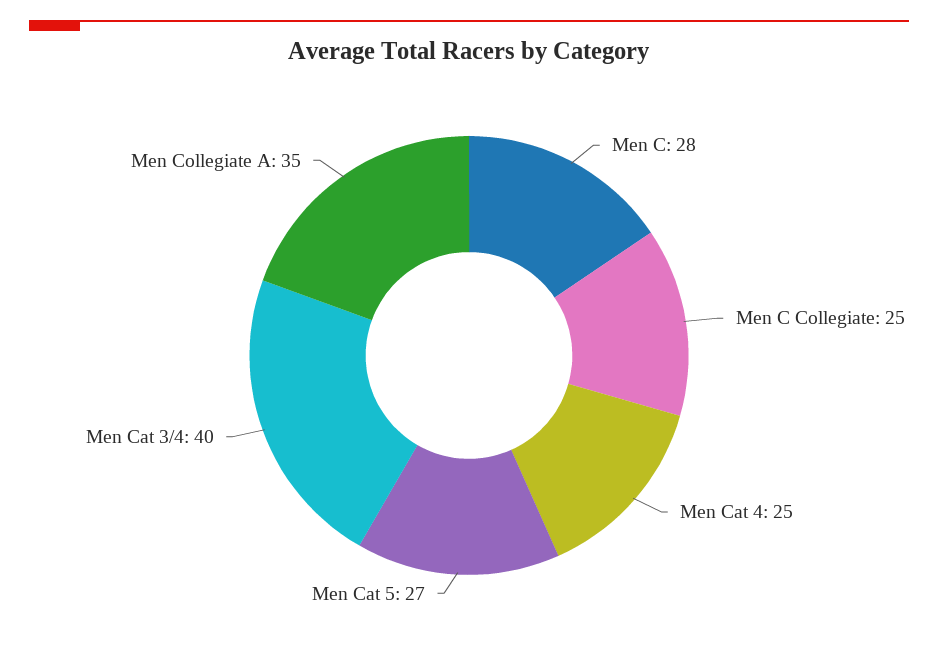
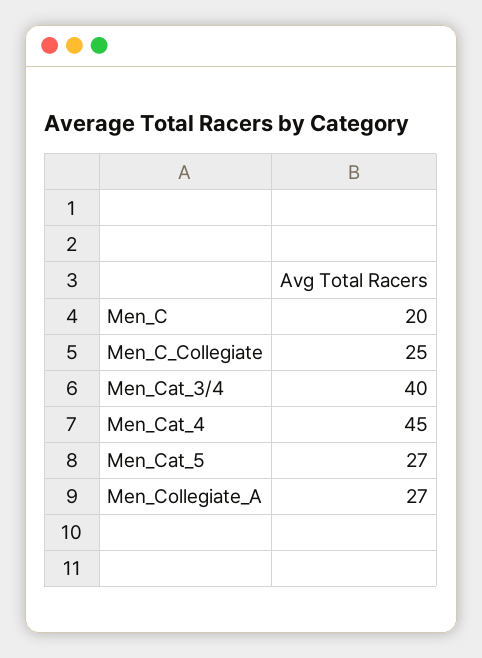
Men C: 28 -> 20
Men Cat 4: 25 -> 45
Men Collegiate A: 35 -> 27

